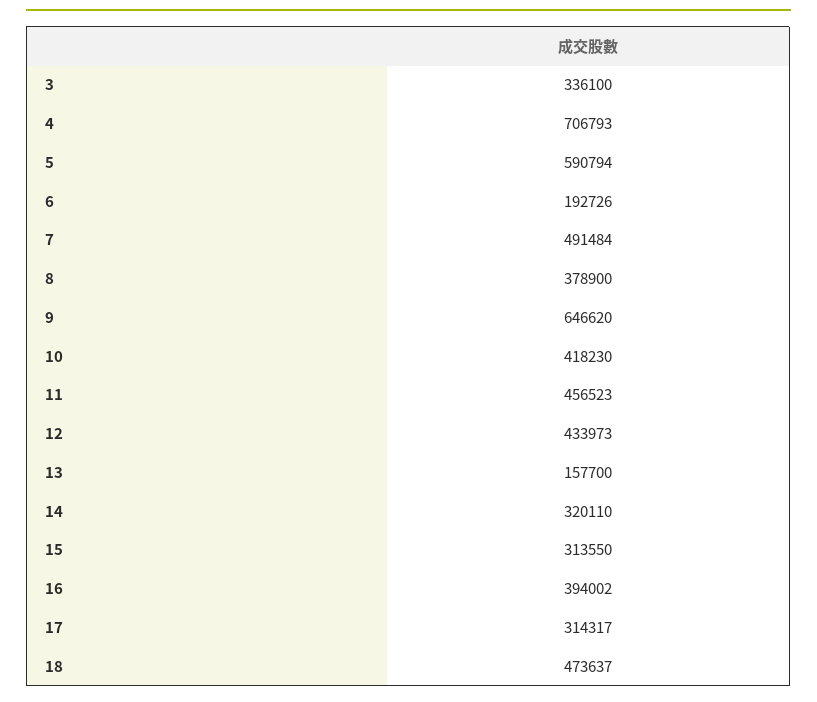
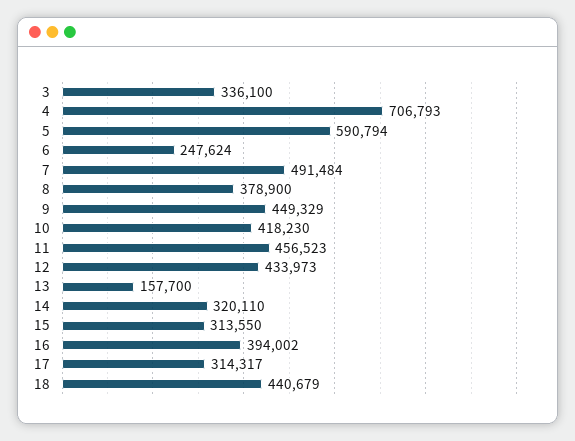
6: 192726 -> 247624
9: 646620 -> 449329
18: 473637 -> 440679

